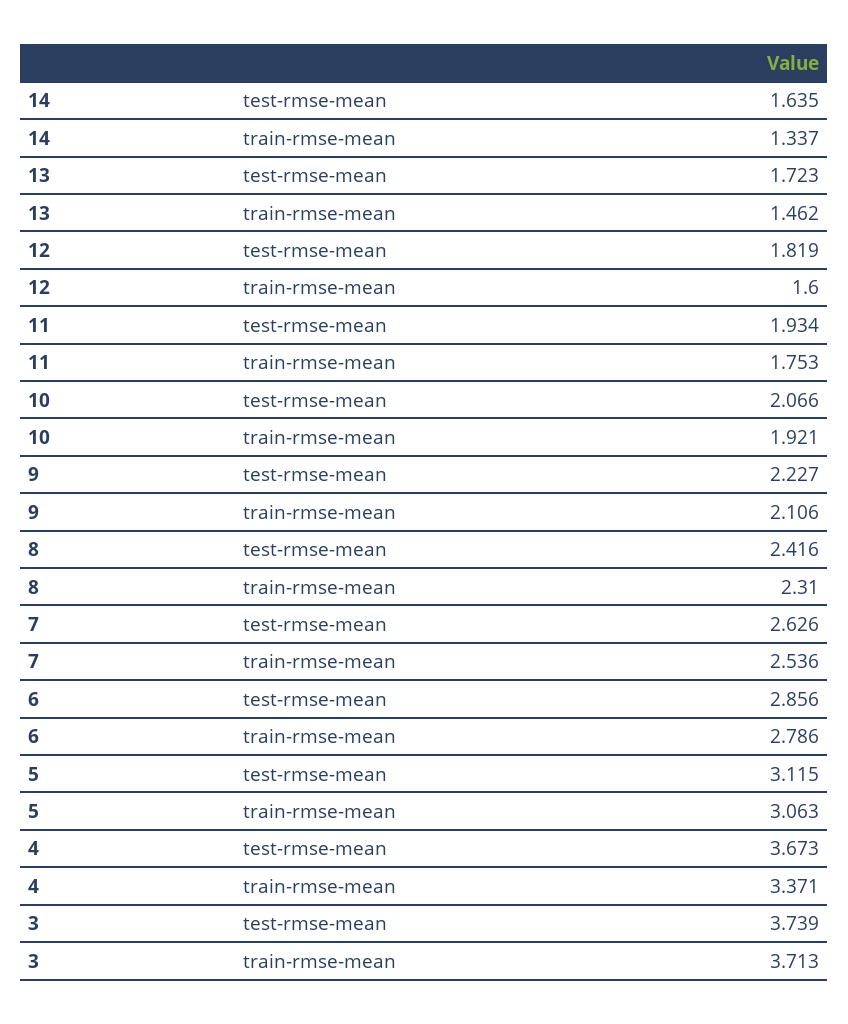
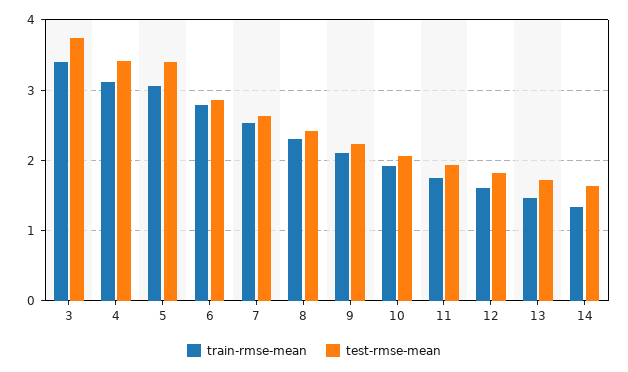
test-rmse-mean, 5: 3.115 -> 3.4
test-rmse-mean, 4: 3.673 -> 3.4
train-rmse-mean, 4: 3.371 -> 3.1
train-rmse-mean, 3: 3.713 -> 3.4

